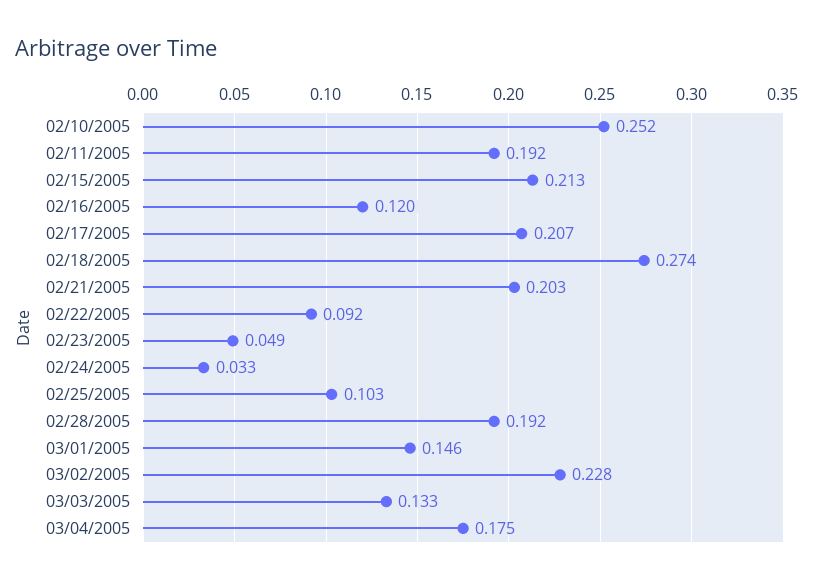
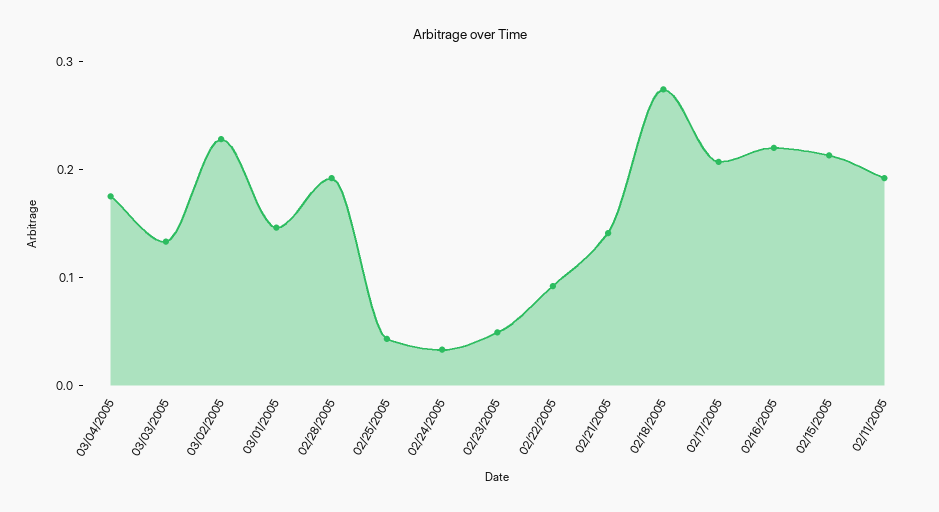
02/10/2005: 0.252 -> none
02/16/2005: 0.12 -> 0.22
02/21/2005: 0.203 -> 0.14
02/25/2005: 0.103 -> 0.04

